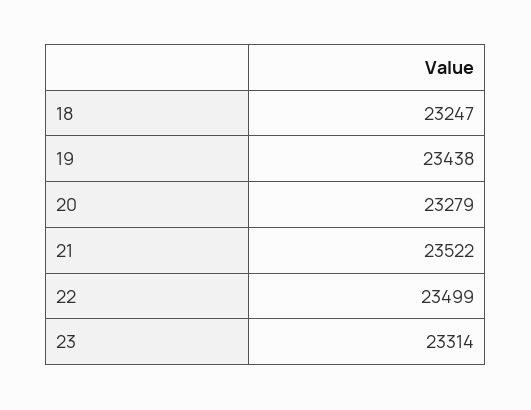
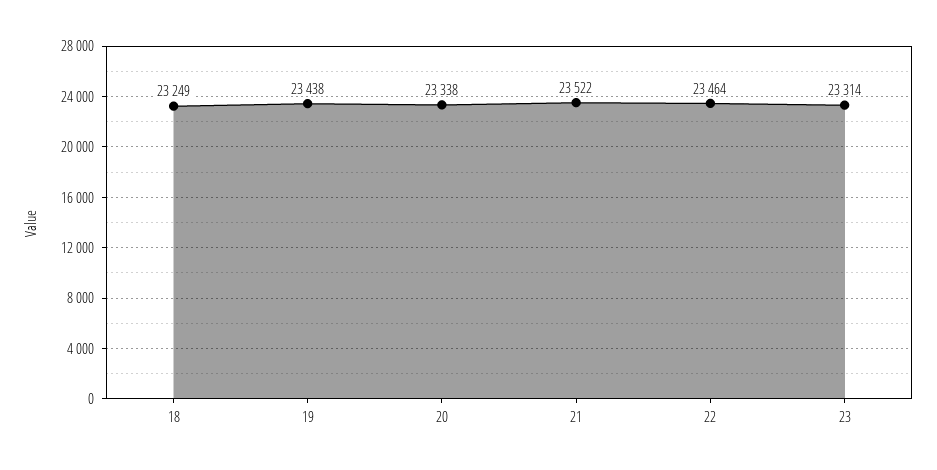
18: 23247 -> 23249
20: 23279 -> 23338
22: 23499 -> 23464

